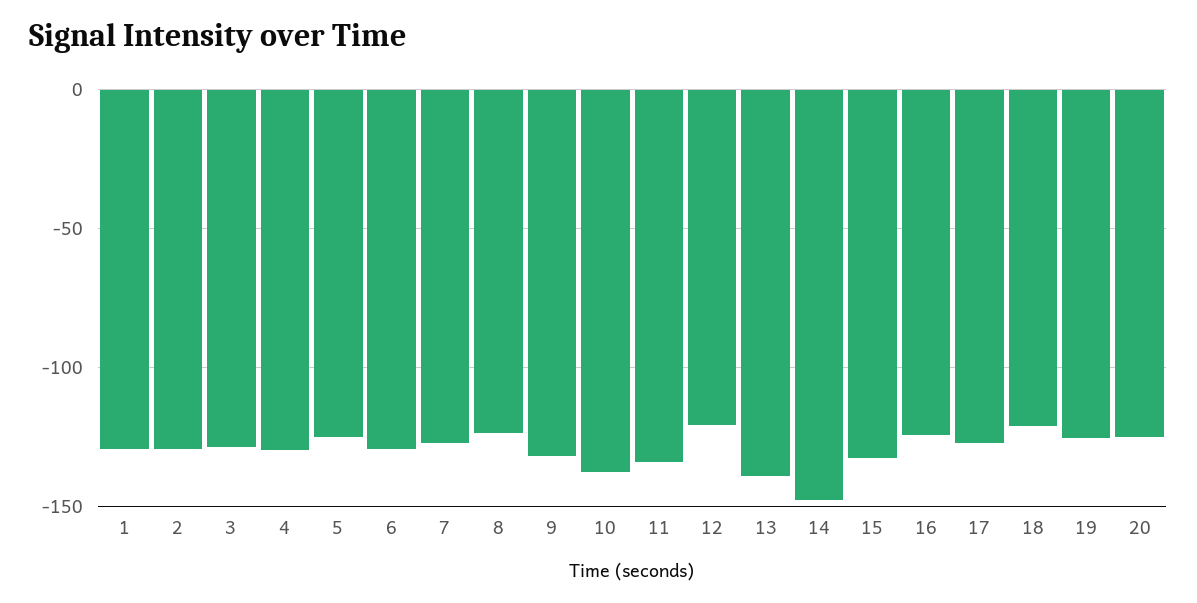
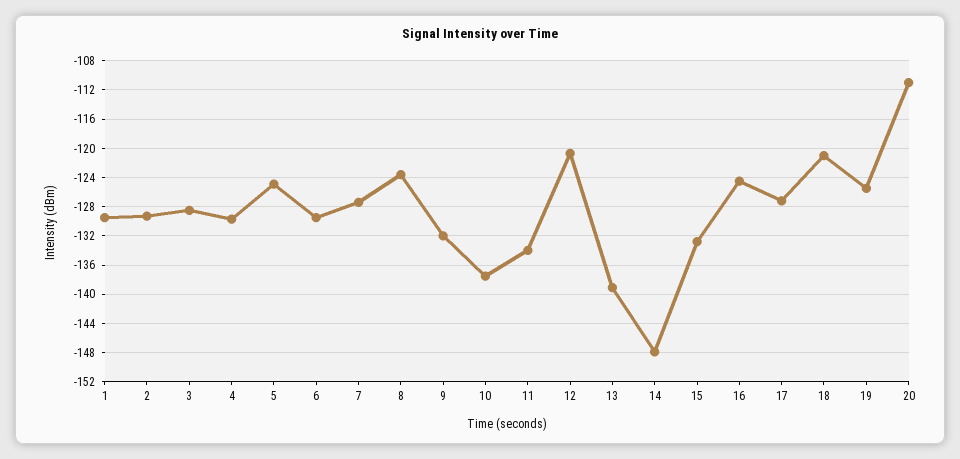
20: -125 -> -111

